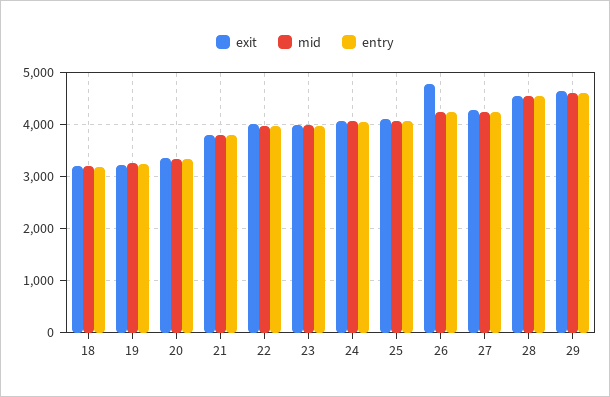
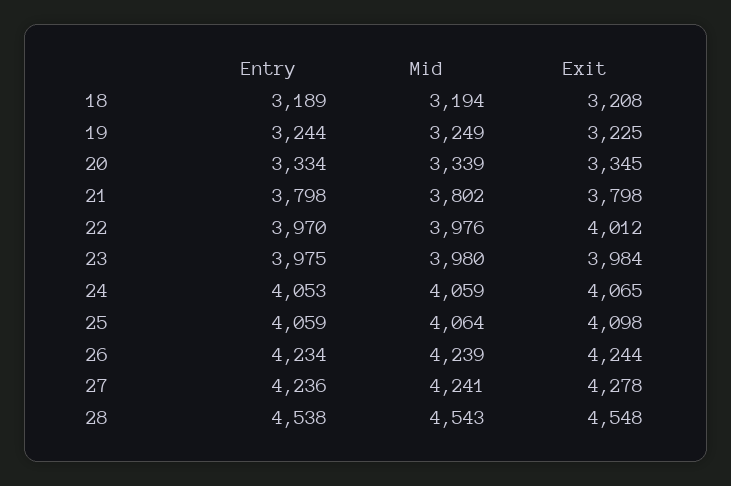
exit, 26: 4800 -> 4244
exit, 29: 4600 -> none
mid, 29: 4600 -> none
entry, 29: 4600 -> none

